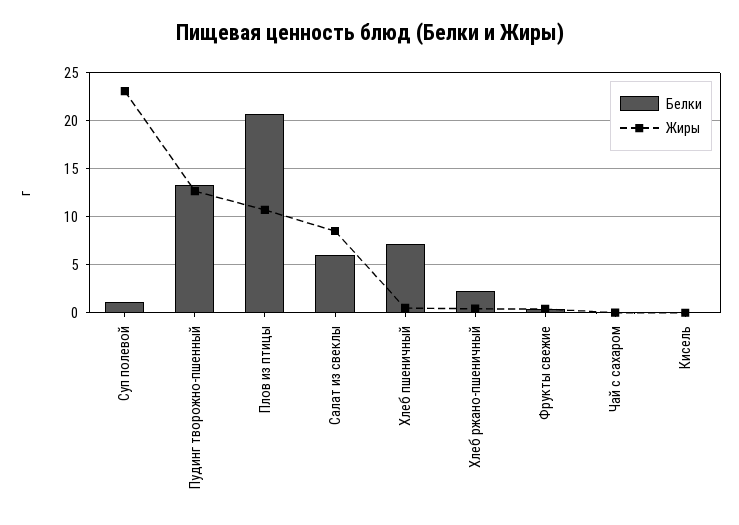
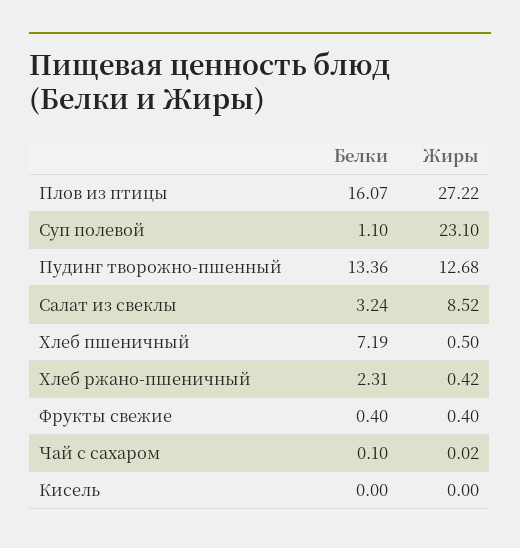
Белки, Плов из птицы: 21 -> 16.07
Жиры, Плов из птицы: 11 -> 27.22
Белки, Салат из свеклы: 6 -> 3.24

